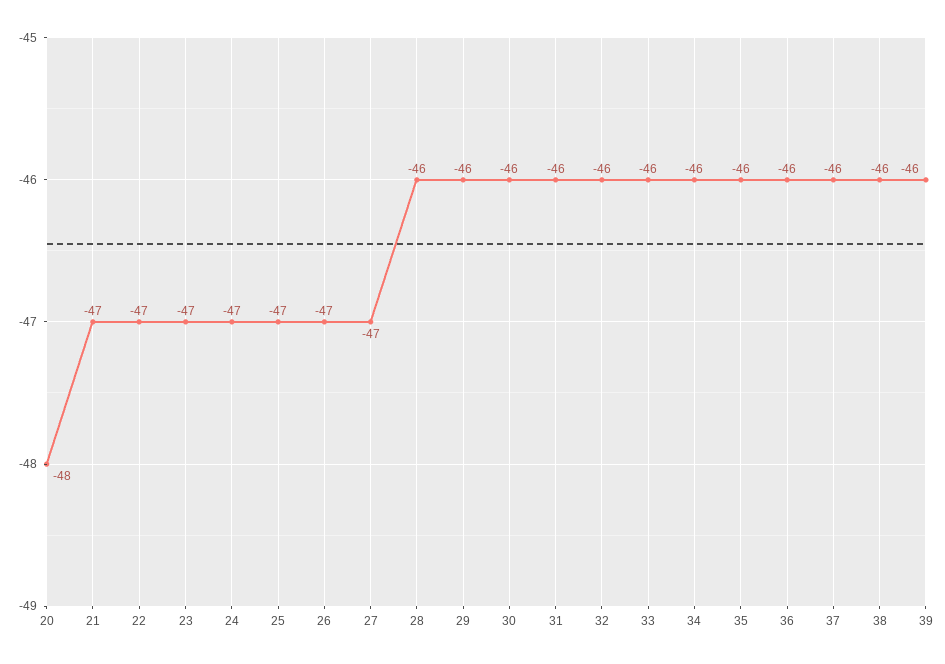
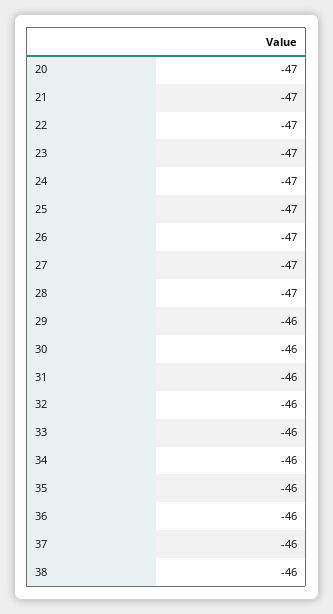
20: -48 -> -47
28: -46 -> -47
39: -46 -> none

